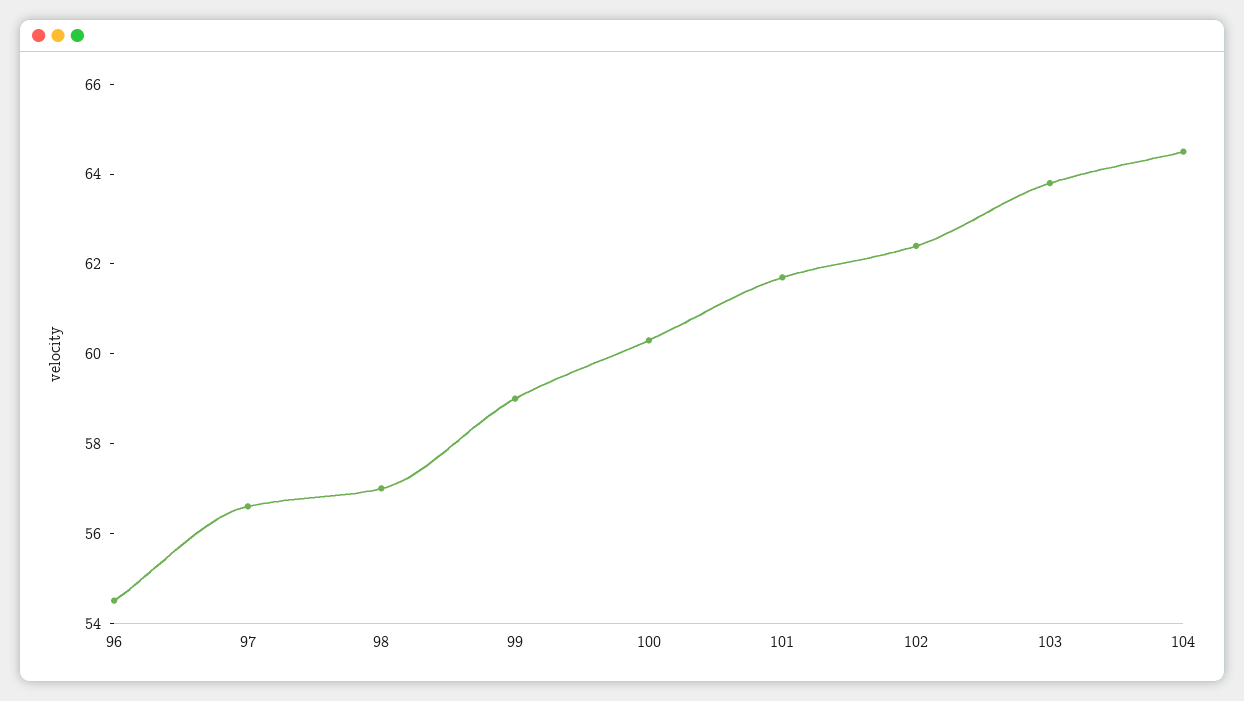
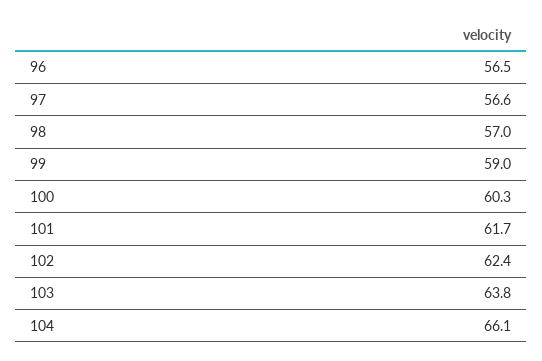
96: 54.5 -> 56.5
104: 64.5 -> 66.1

